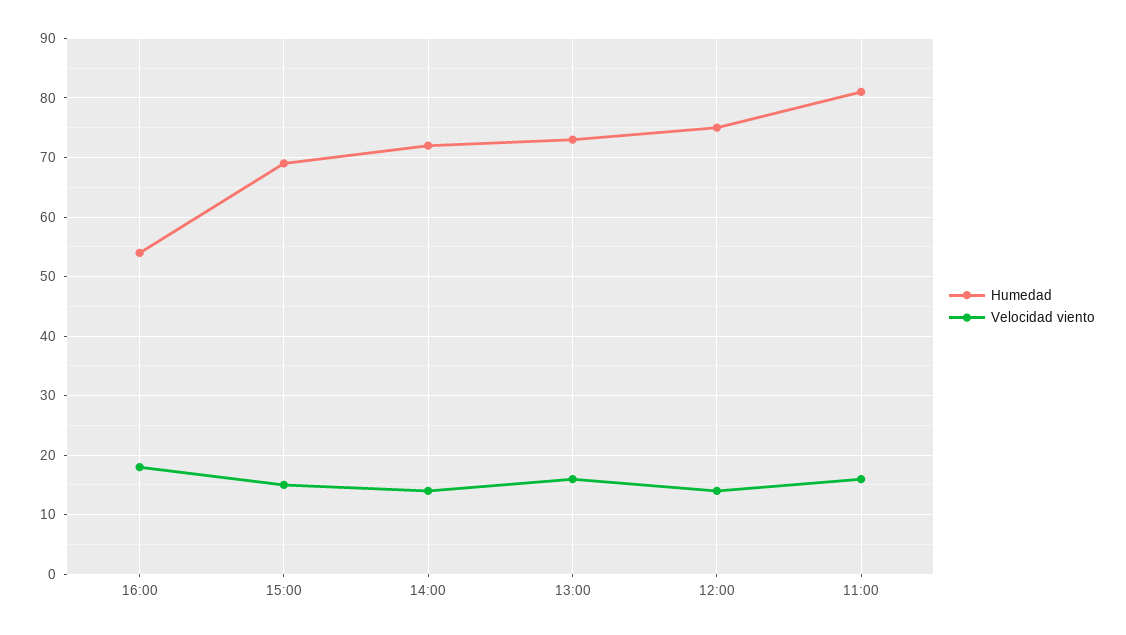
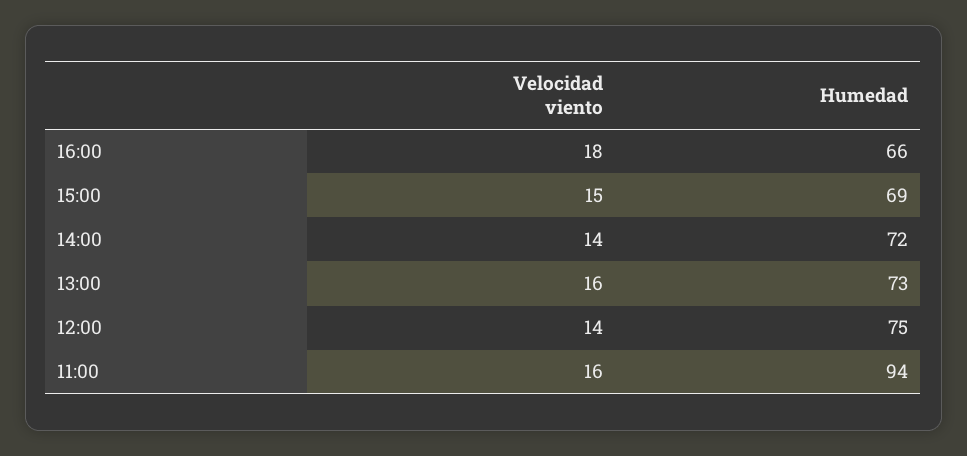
Humedad, 16:00: 55 -> 66
Humedad, 11:00: 80 -> 94

